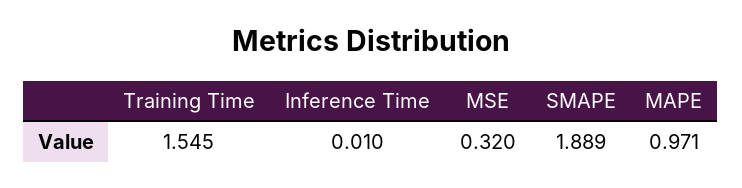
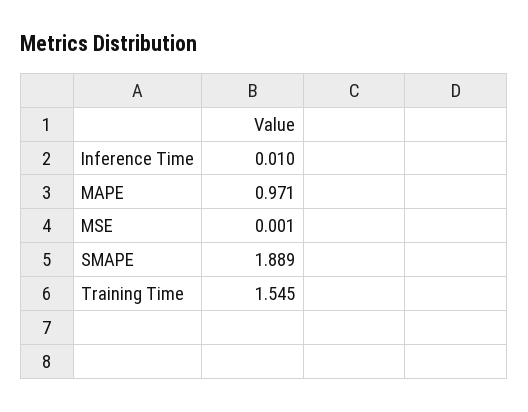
MSE: 0.32 -> 0.001

